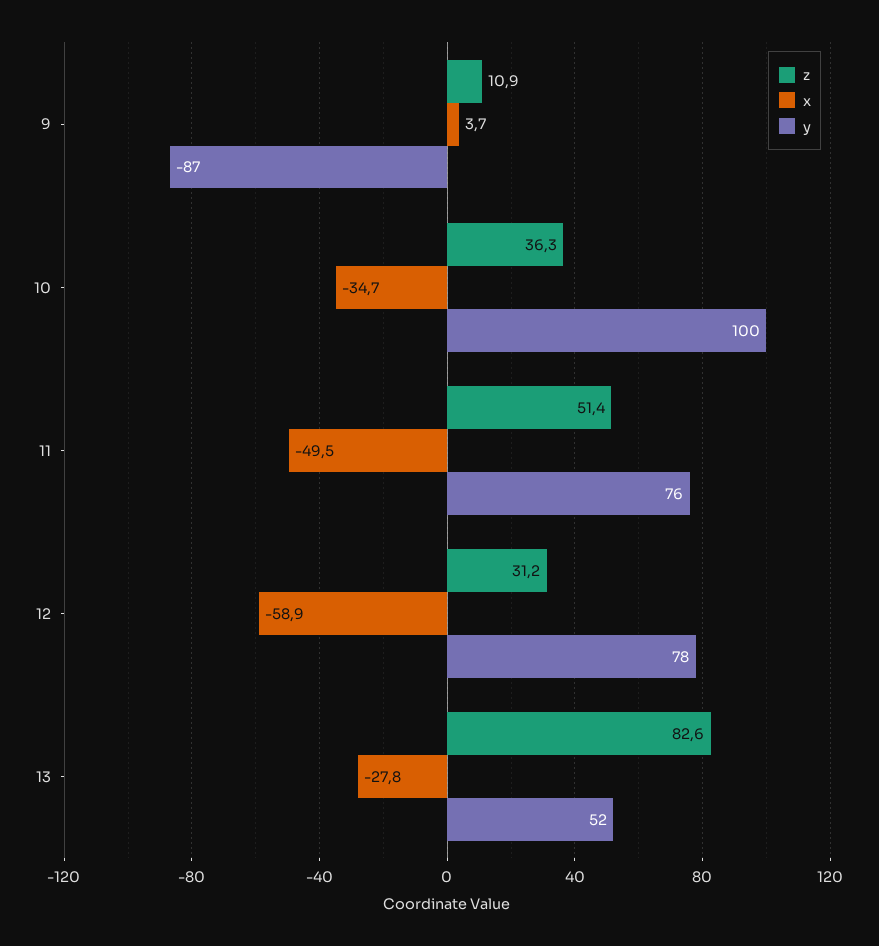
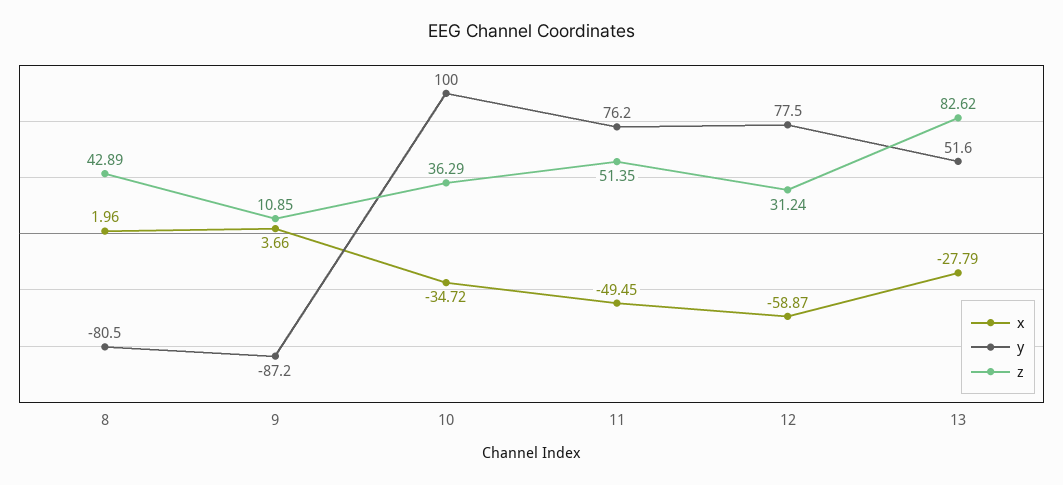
x, 8: none -> 1.96
y, 8: none -> -80.5
z, 8: none -> 42.89

